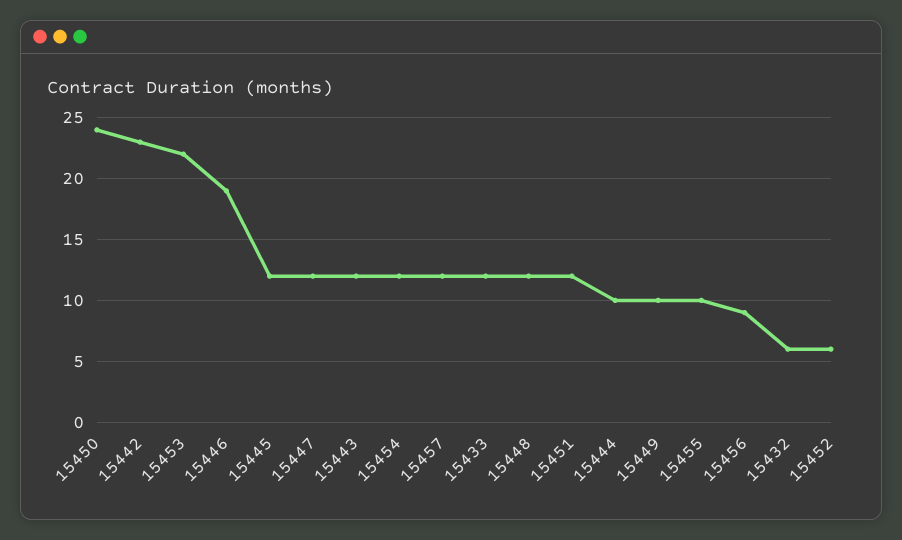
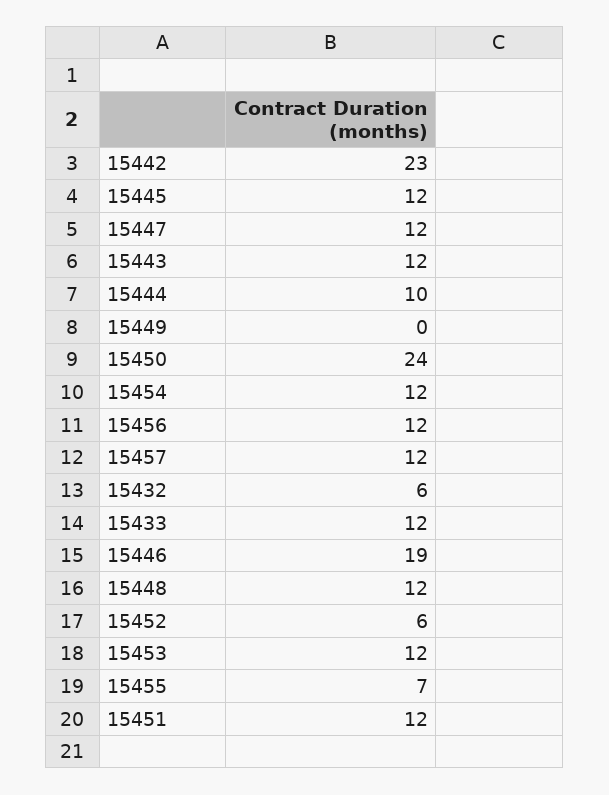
15453: 22 -> 12
15449: 10 -> 0
15455: 10 -> 7
15456: 9 -> 12

